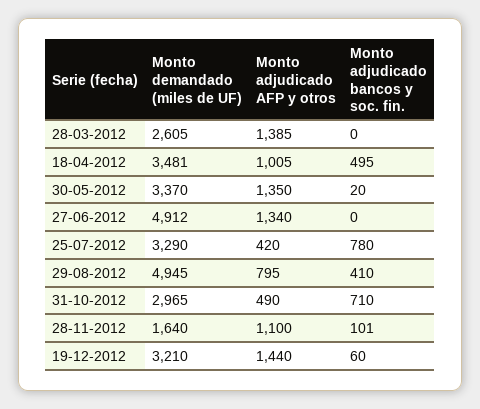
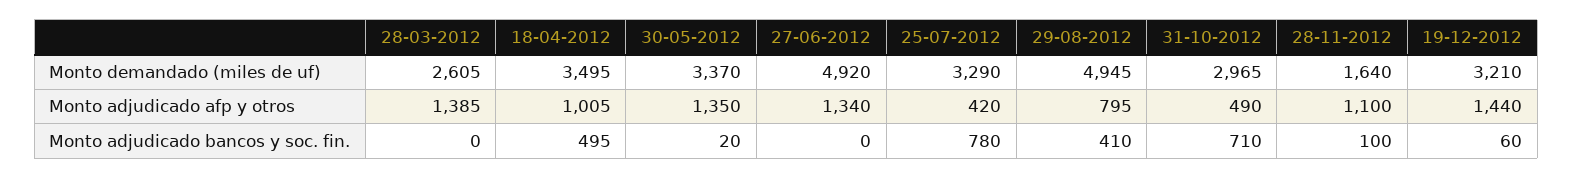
Monto demandado (miles de UF), 18-04-2012: 3481 -> 3495
Monto demandado (miles de UF), 27-06-2012: 4912 -> 4920
Monto adjudicado bancos y soc. fin., 28-11-2012: 101 -> 100

